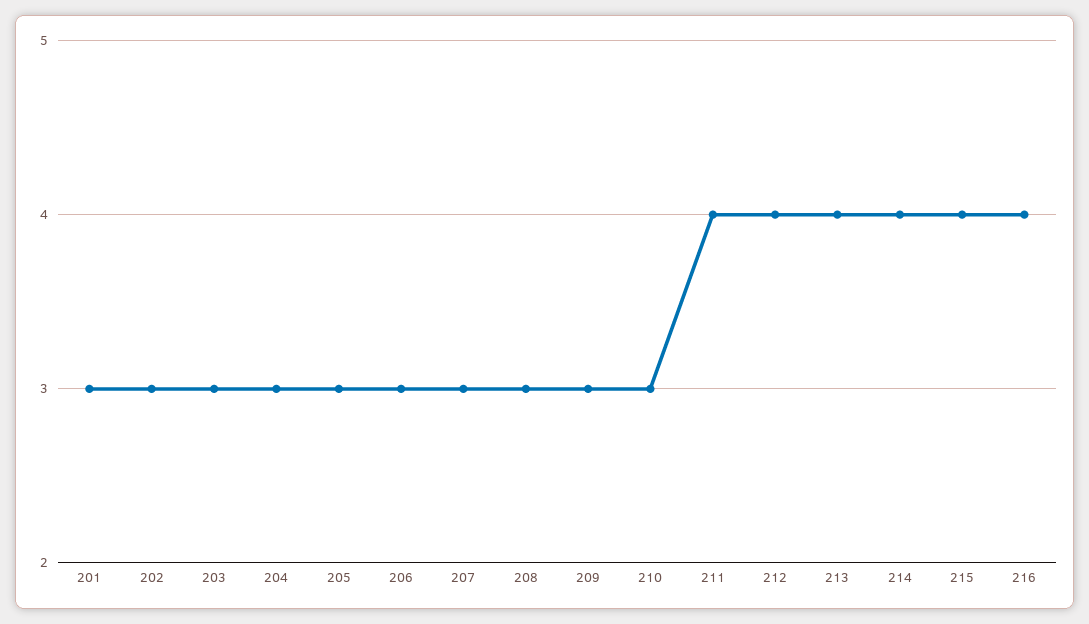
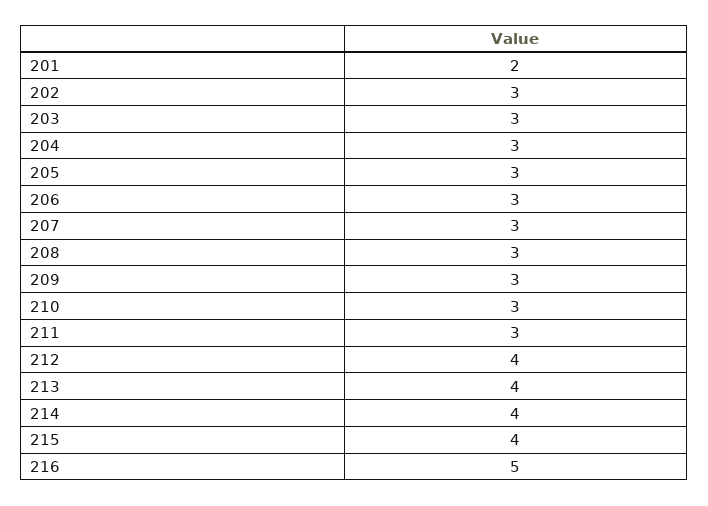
201: 3 -> 2
211: 4 -> 3
216: 4 -> 5

